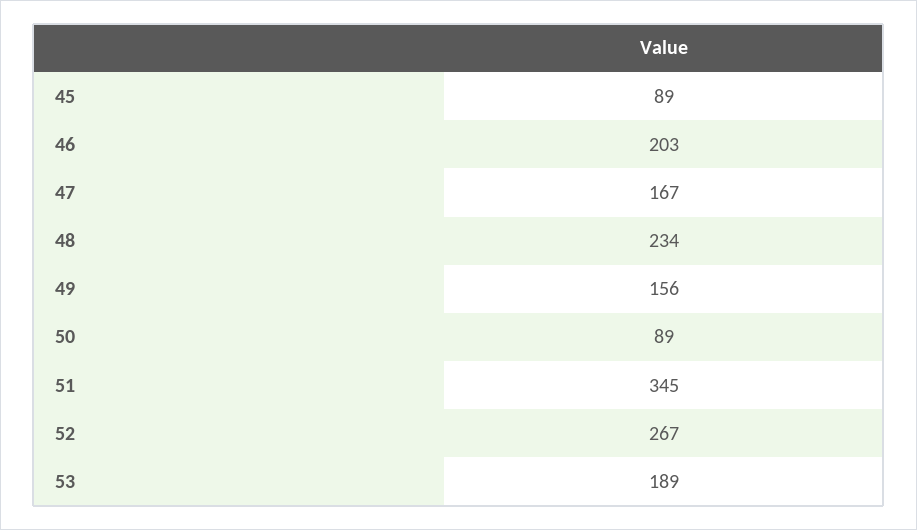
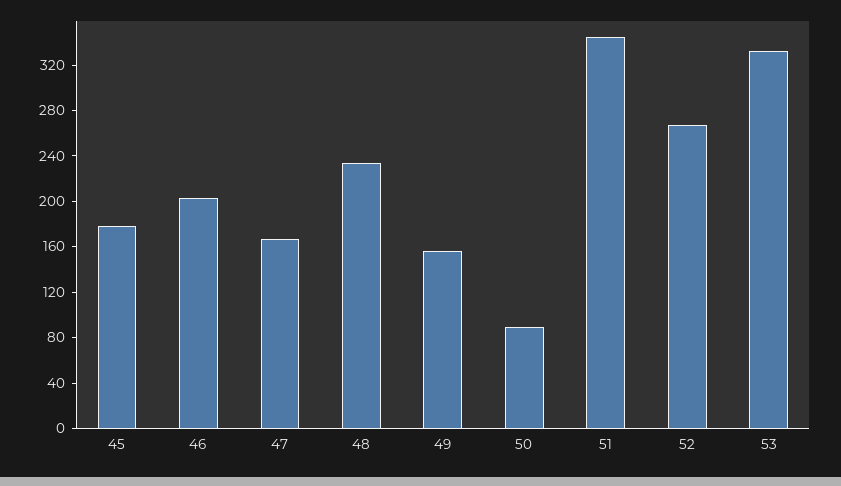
45: 89 -> 180
53: 189 -> 330

